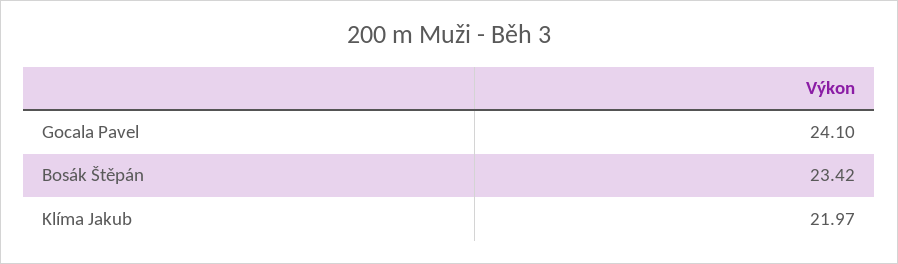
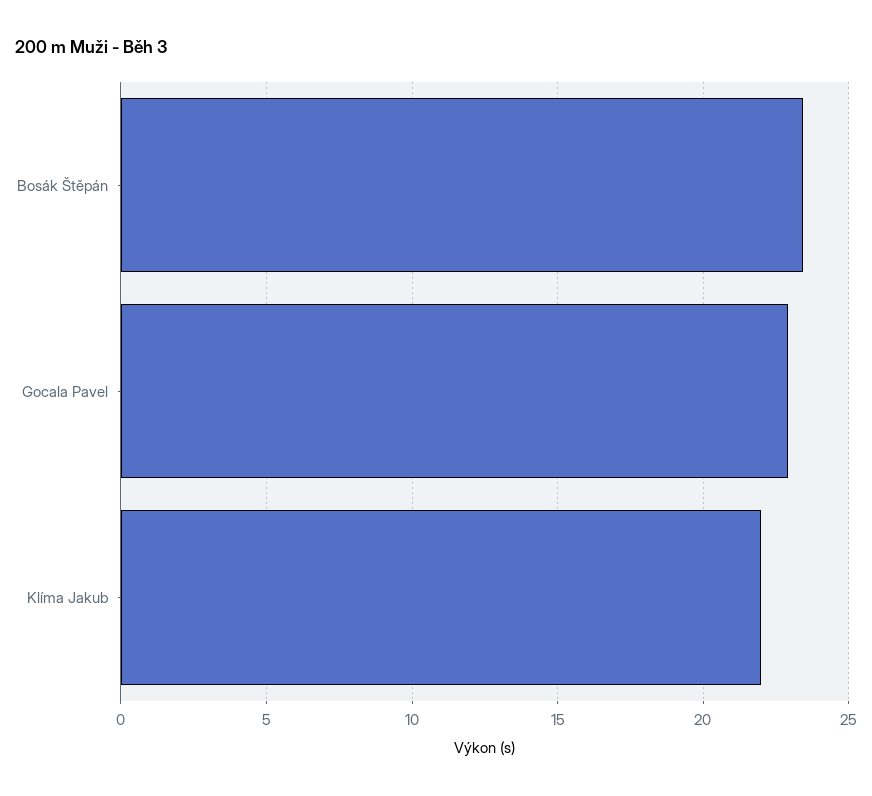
Gocala Pavel: 24.1 -> 23

